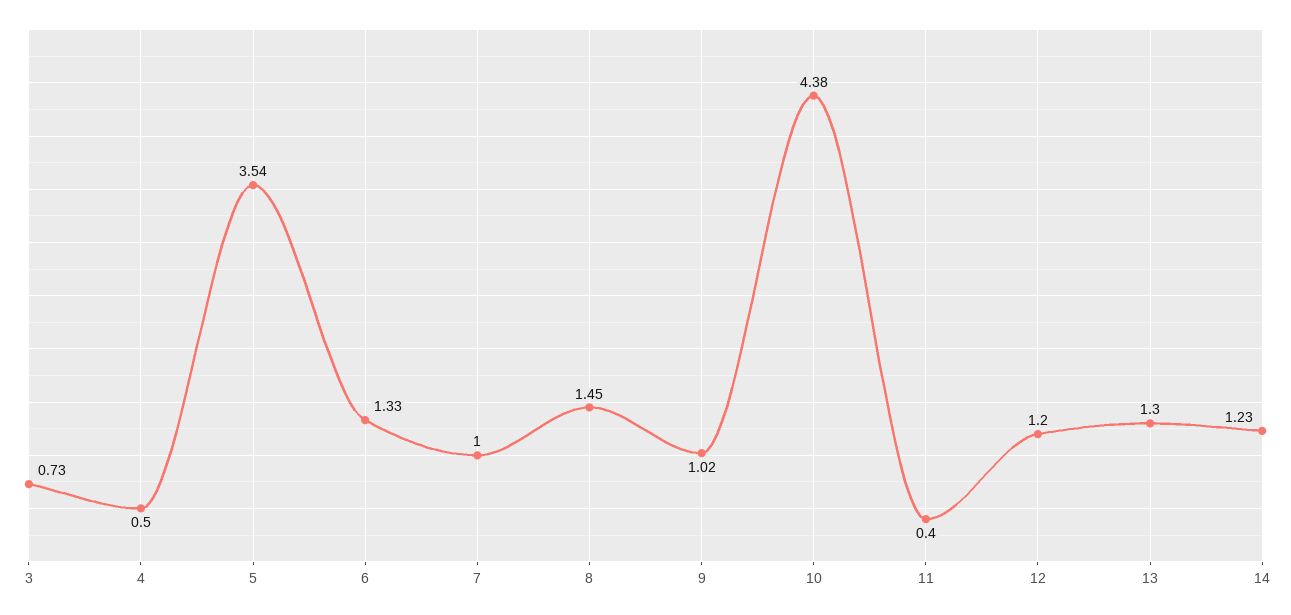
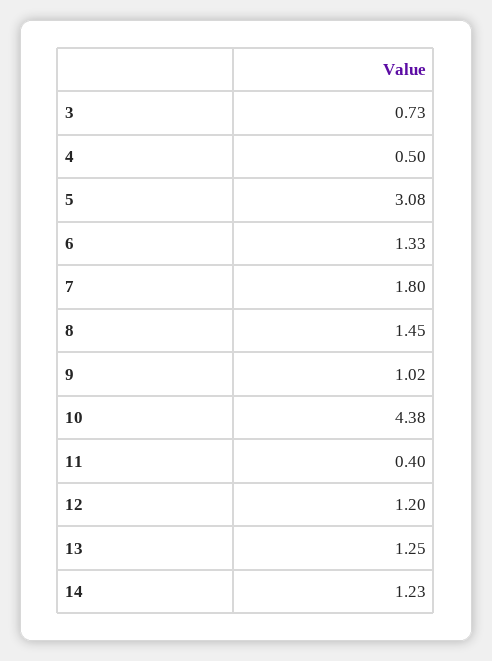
5: 3.54 -> 3.08
7: 1 -> 1.8
13: 1.3 -> 1.25

